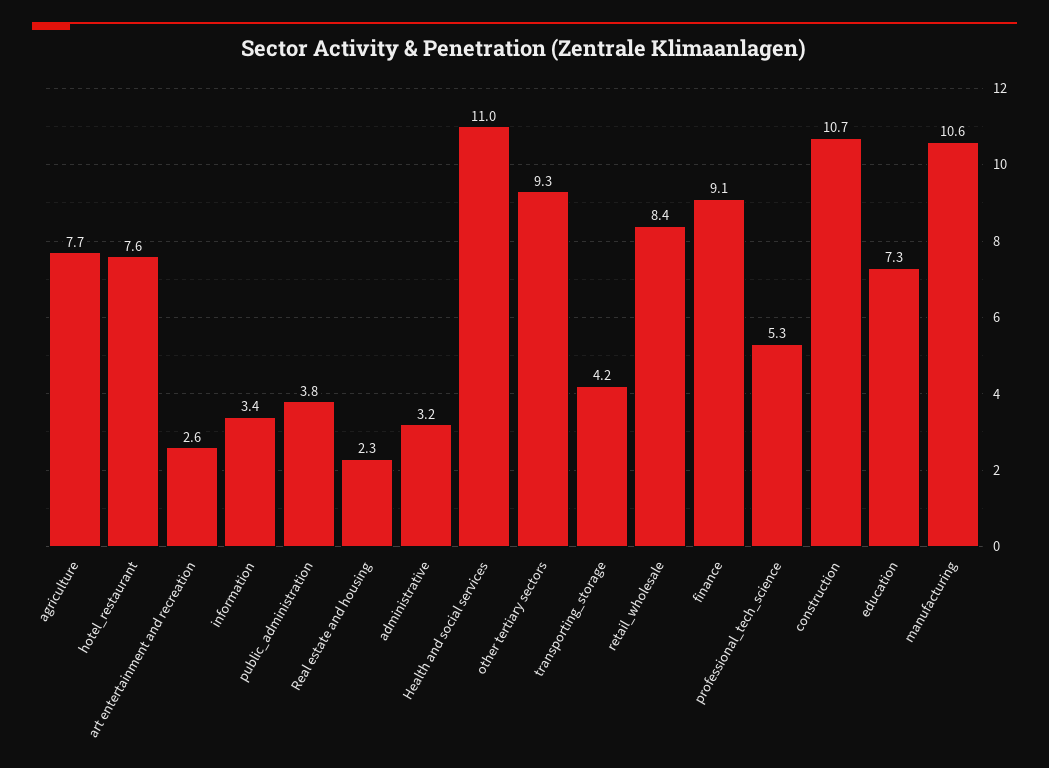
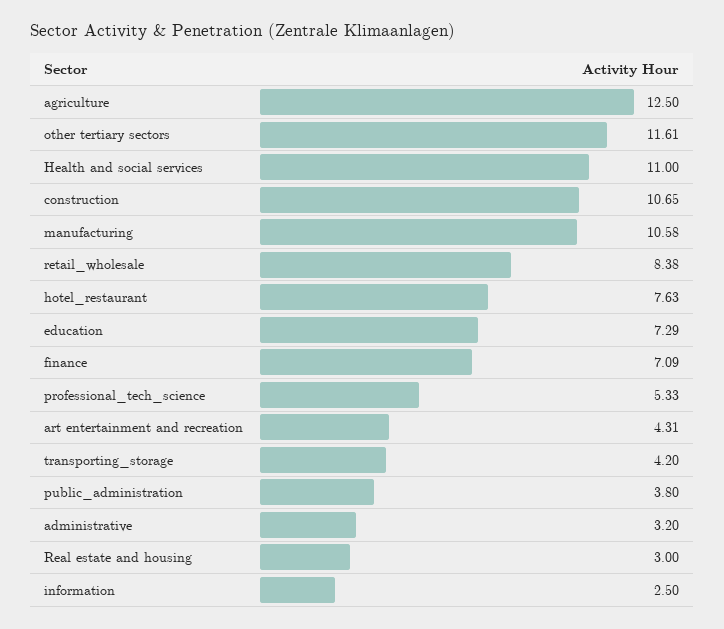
agriculture: 7.7 -> 12.5
art entertainment and recreation: 2.6 -> 4.31
information: 3.4 -> 2.5
Real estate and housing: 2.3 -> 3
other tertiary sectors: 9.3 -> 11.61
finance: 9.1 -> 7.09

